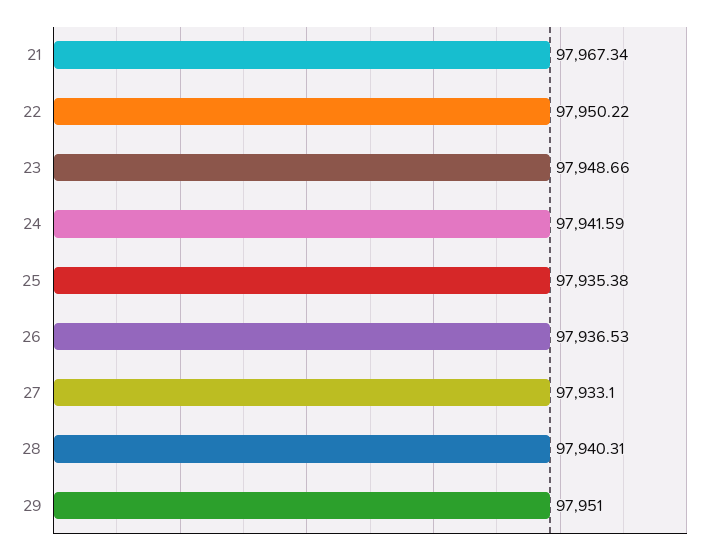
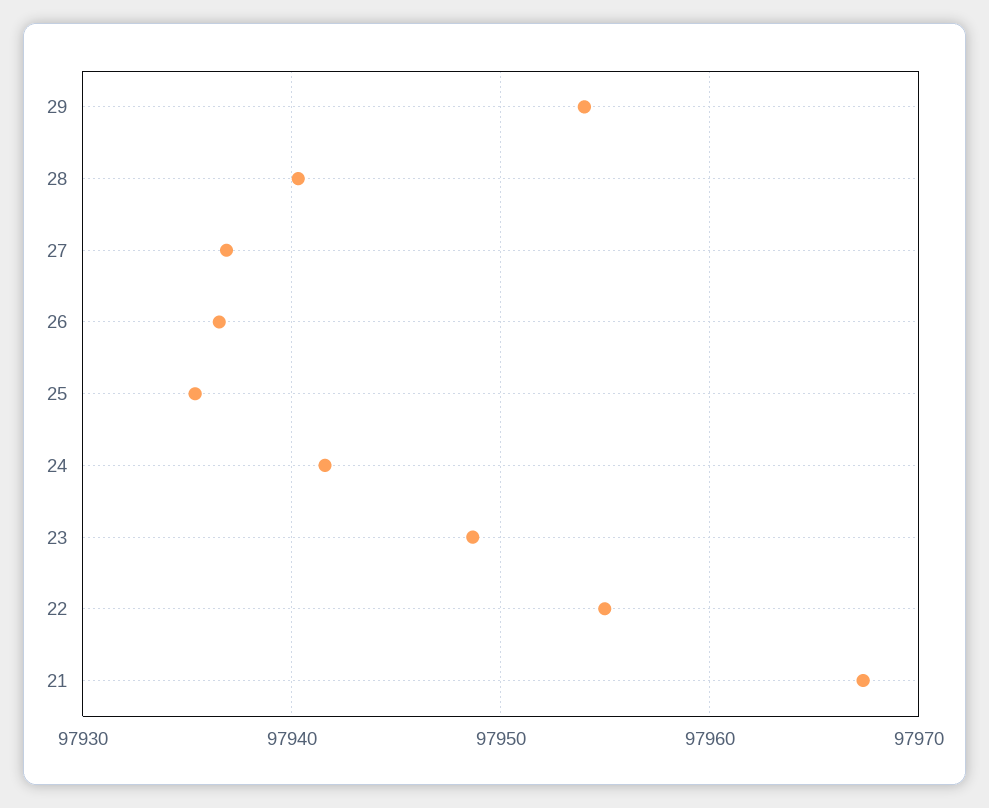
22: 97950.22 -> 97955
27: 97933.1 -> 97937
29: 97951 -> 97954

